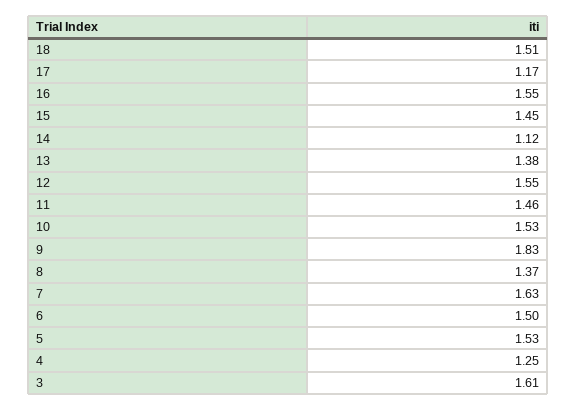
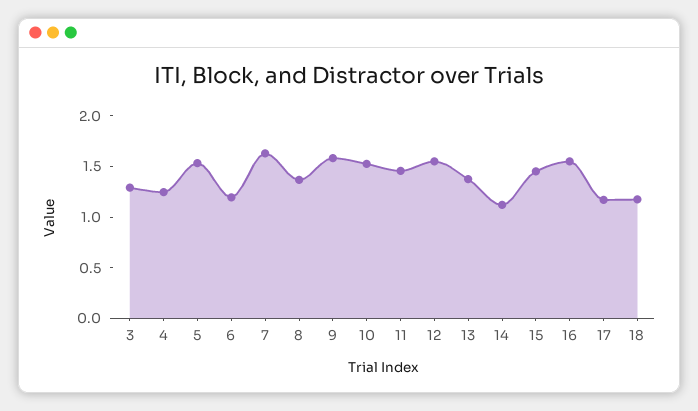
18: 1.51 -> 1.2
9: 1.83 -> 1.6
6: 1.5 -> 1.2
3: 1.61 -> 1.3

